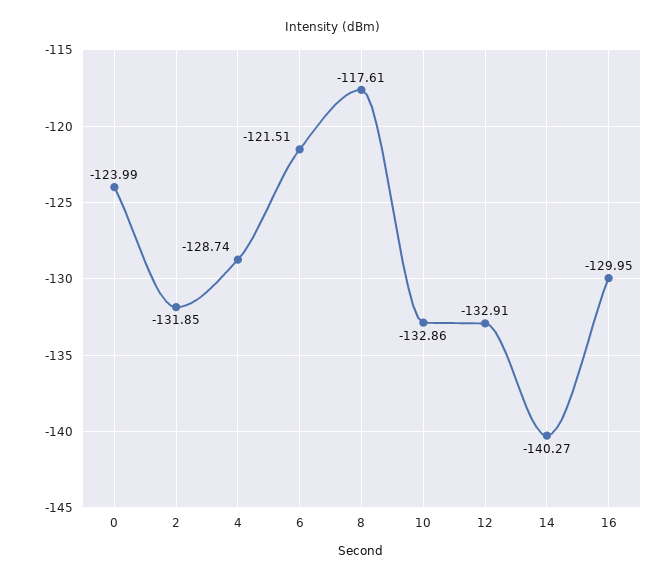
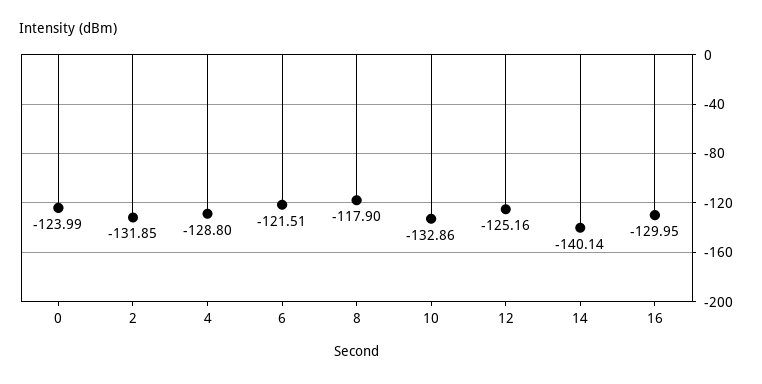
4: -128.74 -> -128.8
8: -117.61 -> -117.9
12: -132.91 -> -125.16
14: -140.27 -> -140.14

